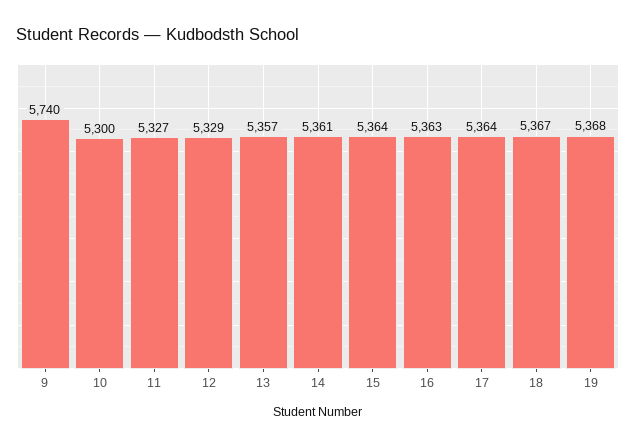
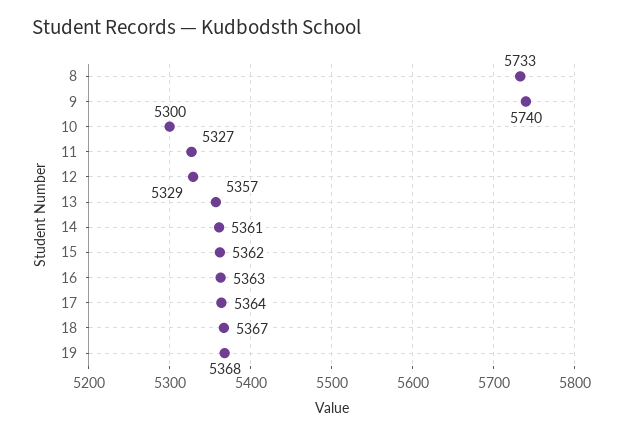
15: 5364 -> 5362
8: none -> 5733

